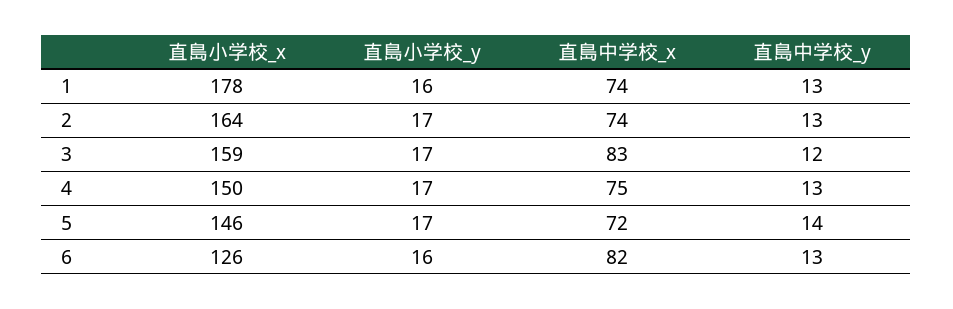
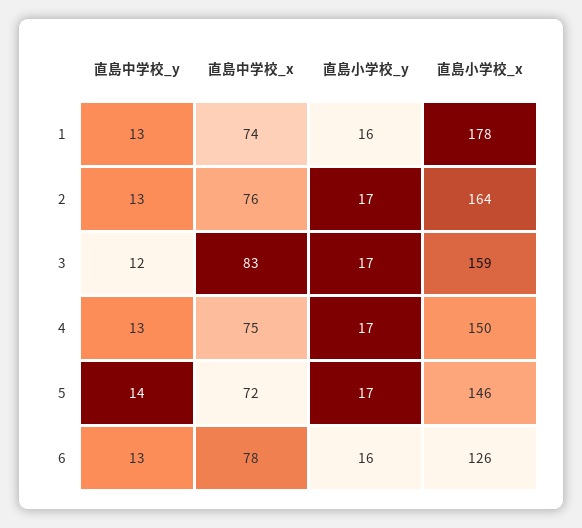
直島中学校_x, 2: 74 -> 76
直島中学校_x, 6: 82 -> 78

